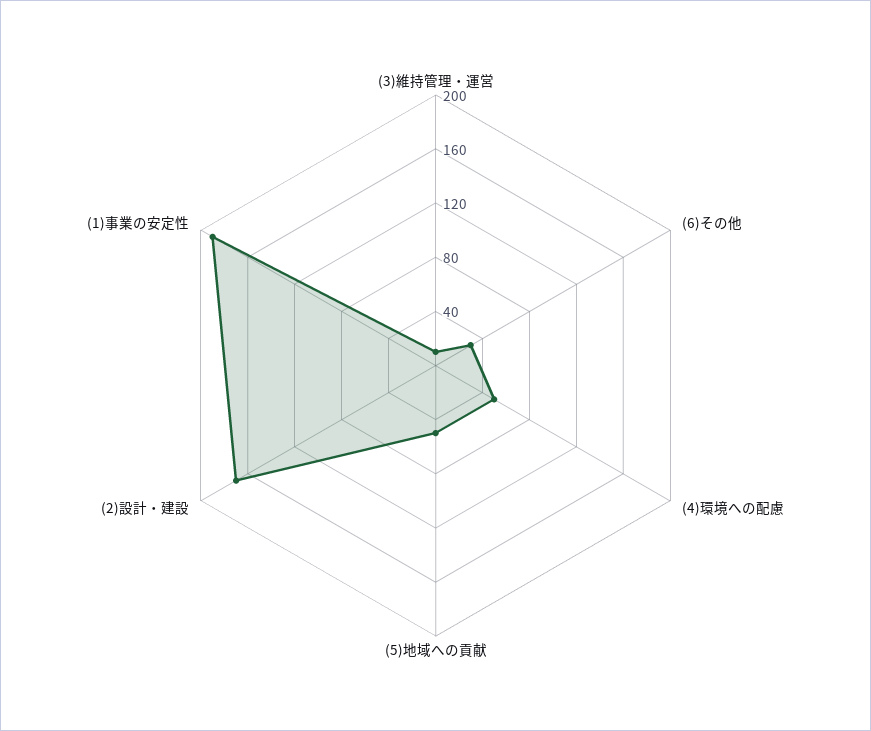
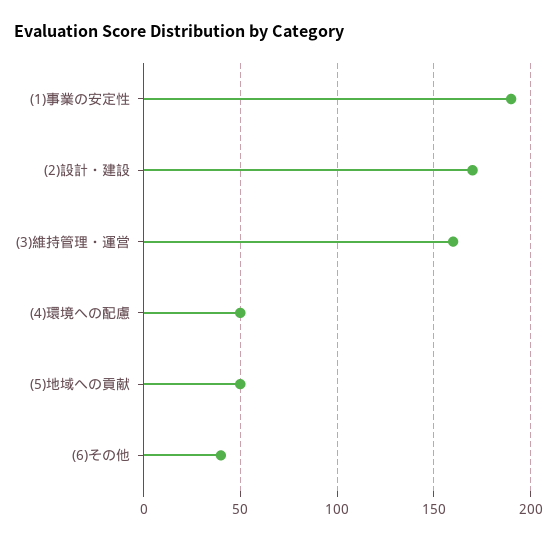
(3)維持管理・運営: 10 -> 160
(6)その他: 30 -> 40

